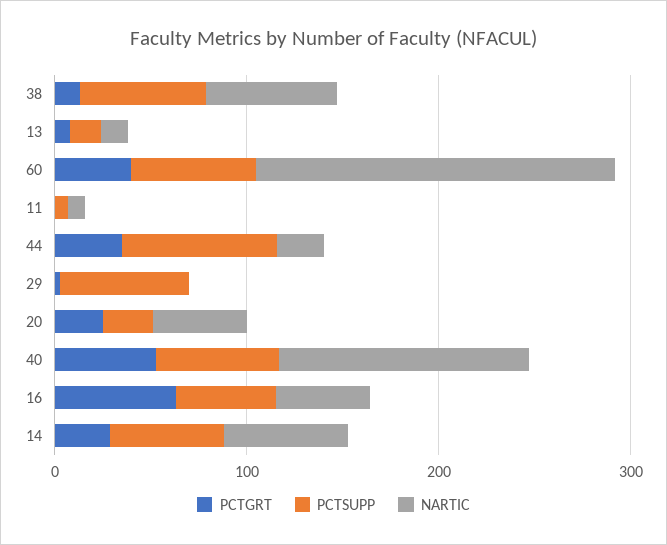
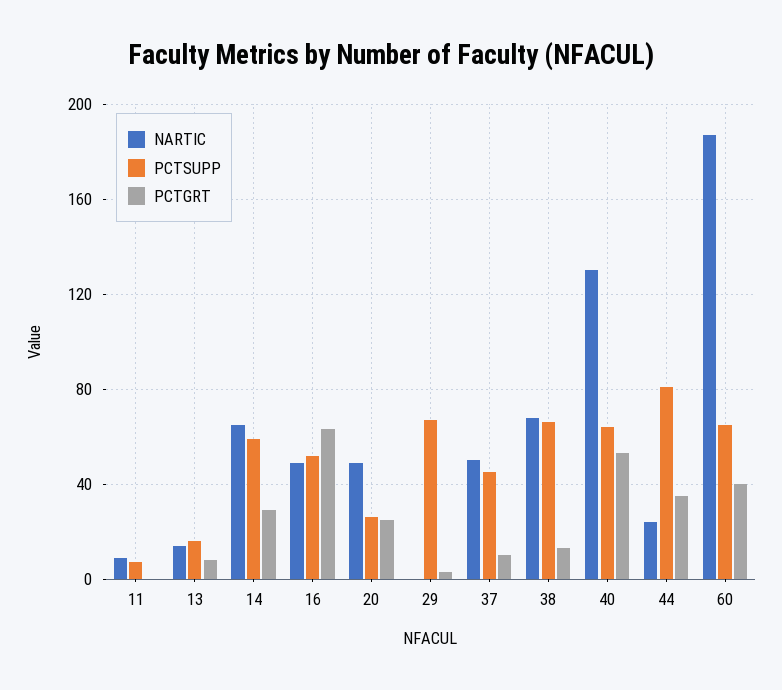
NARTIC, 37: none -> 50
PCTSUPP, 37: none -> 45
PCTGRT, 37: none -> 10

